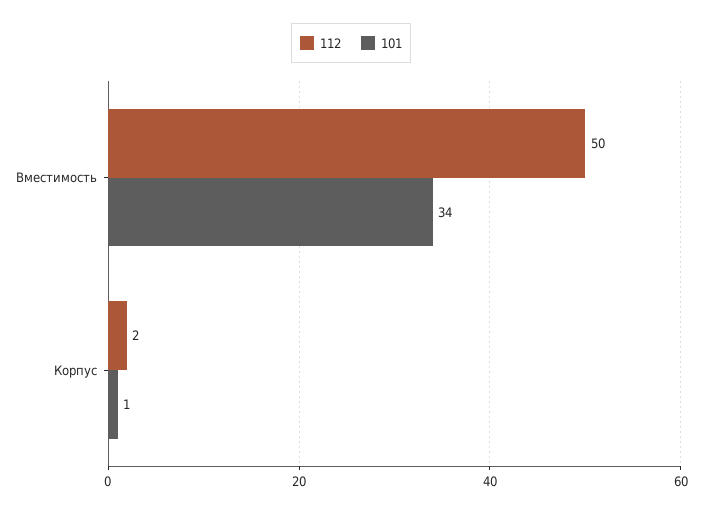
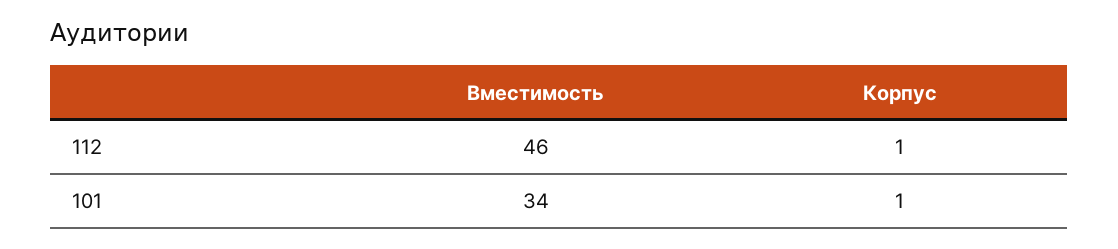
112, Вместимость: 50 -> 46
112, Корпус: 2 -> 1

